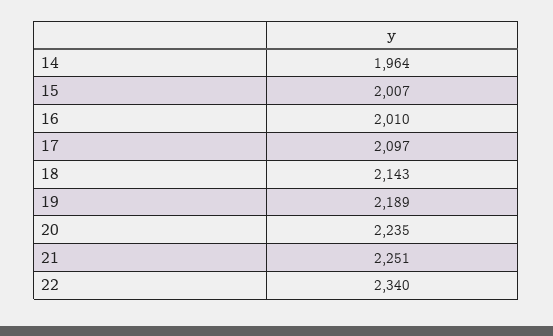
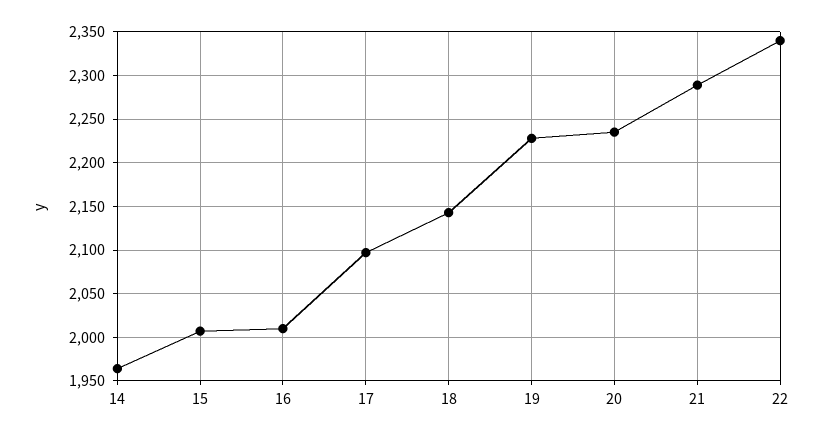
19: 2189 -> 2230
21: 2251 -> 2290

